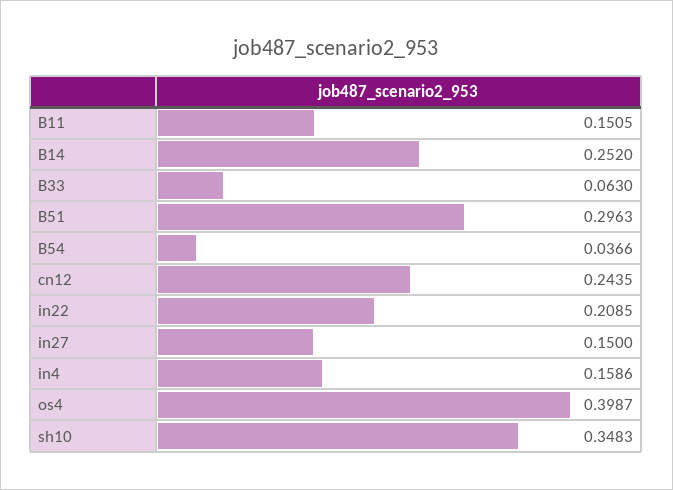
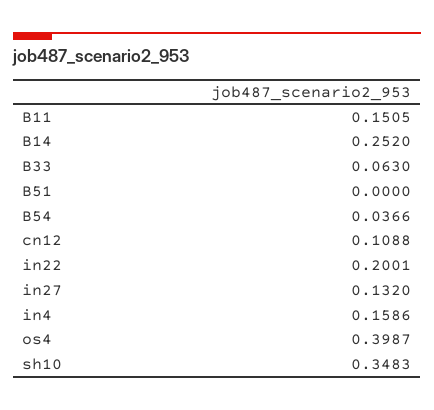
B51: 0.2963 -> 0
cn12: 0.2435 -> 0.1088
in22: 0.2085 -> 0.2001
in27: 0.15 -> 0.132

